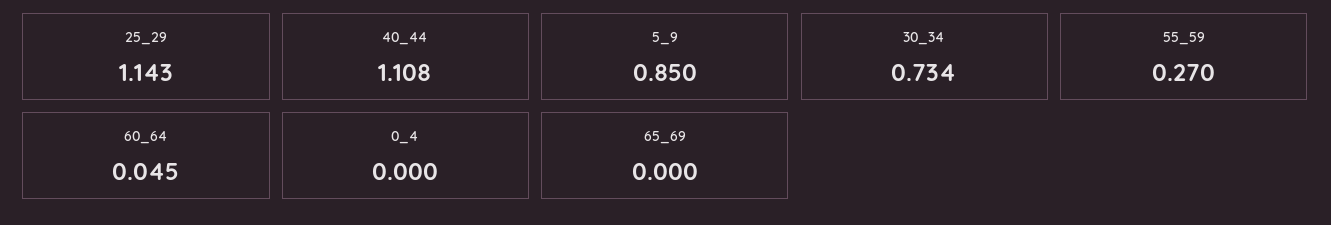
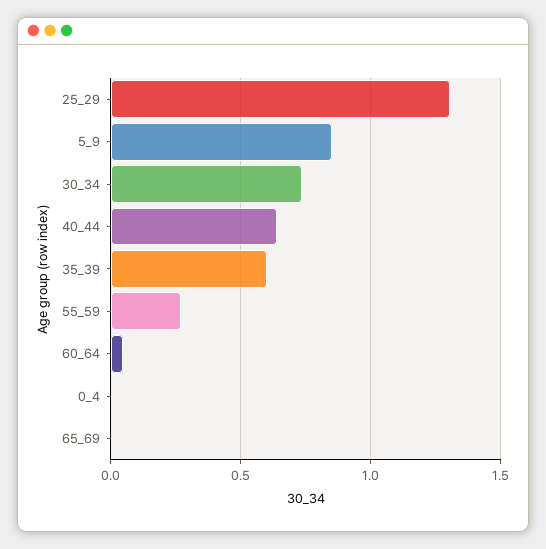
25_29: 1.143 -> 1.3
40_44: 1.108 -> 0.65
35_39: none -> 0.6

